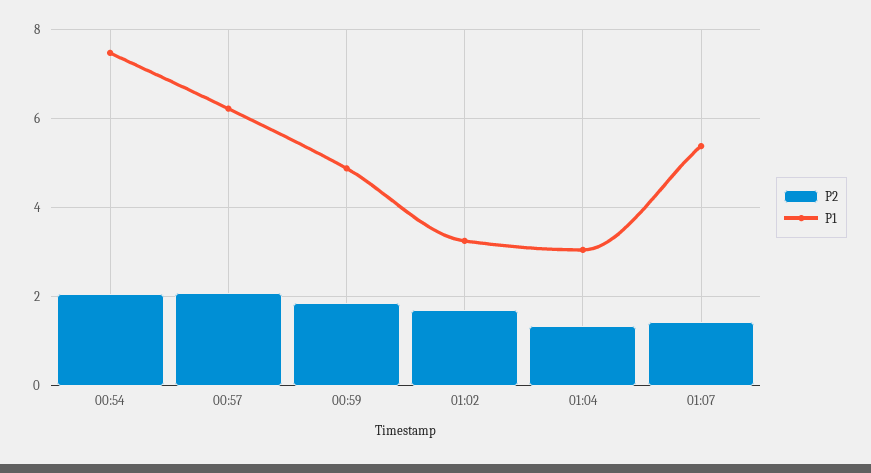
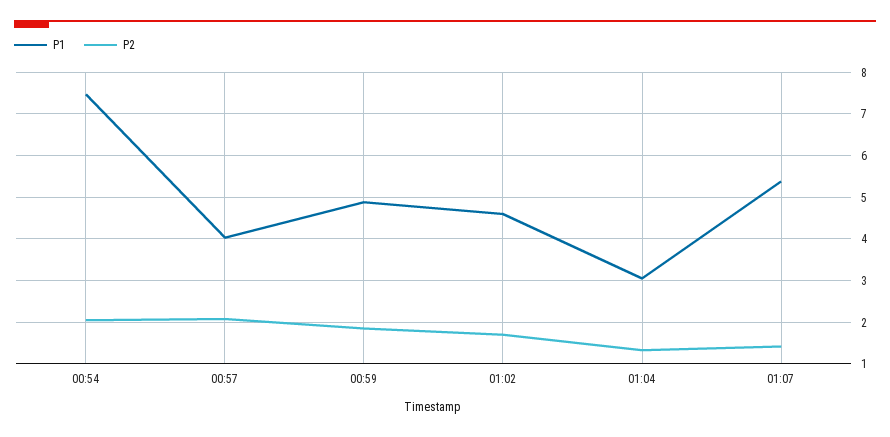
P1, 00:57: 6.2 -> 4
P1, 01:02: 3.2 -> 4.6

